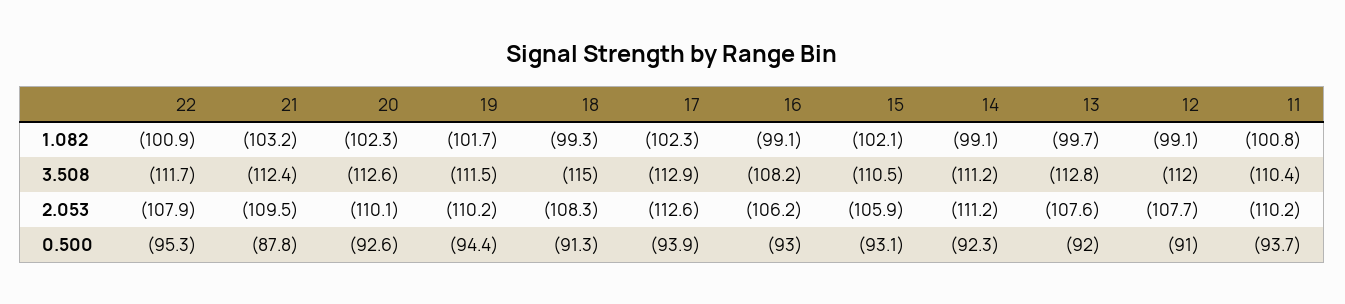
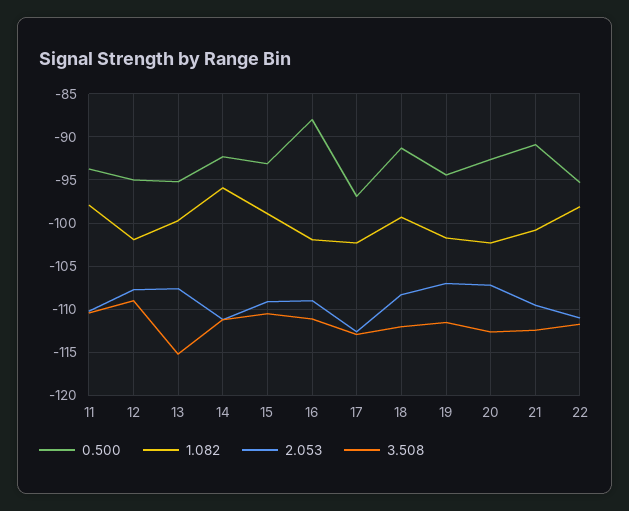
1.082, 22: -100.9 -> -98
1.082, 21: -103.2 -> -101
1.082, 16: -99.1 -> -102
1.082, 15: -102.1 -> -99
1.082, 14: -99.1 -> -96
1.082, 12: -99.1 -> -102
1.082, 11: -100.8 -> -98
3.508, 18: -115 -> -112
3.508, 16: -108.2 -> -111
3.508, 13: -112.8 -> -115
3.508, 12: -112 -> -109
2.053, 22: -107.9 -> -111
2.053, 20: -110.1 -> -107
2.053, 19: -110.2 -> -107
2.053, 16: -106.2 -> -109
2.053, 15: -105.9 -> -109
0.500, 21: -87.8 -> -91
0.500, 17: -93.9 -> -97
0.500, 16: -93 -> -88
0.500, 13: -92 -> -95
0.500, 12: -91 -> -95

